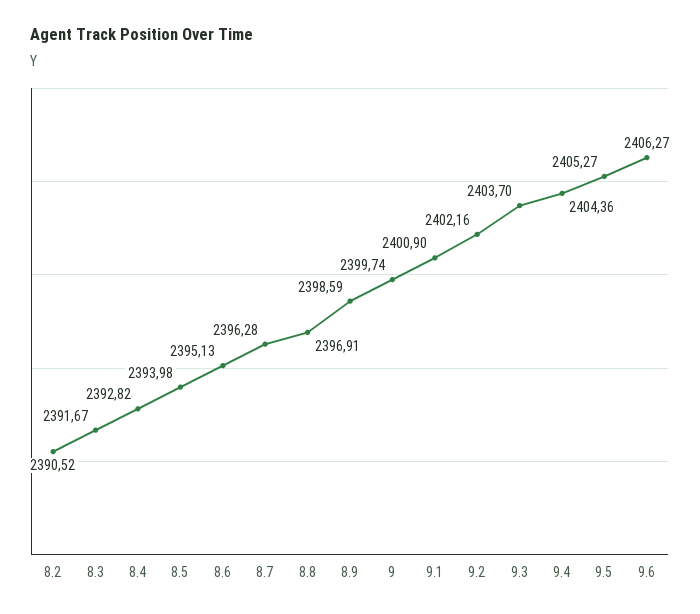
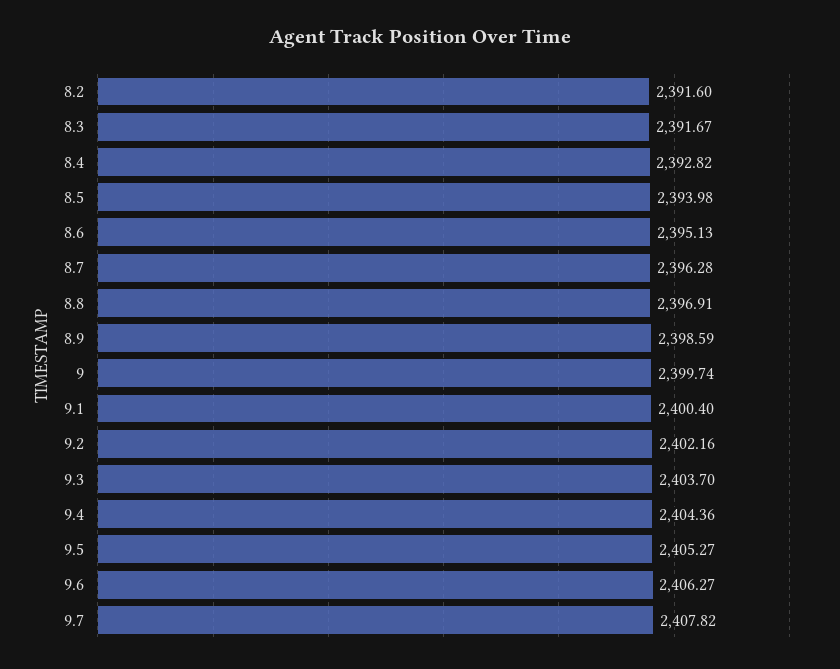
8.2: 2390.52 -> 2391.6
9.1: 2400.9 -> 2400.4
9.7: none -> 2407.82

